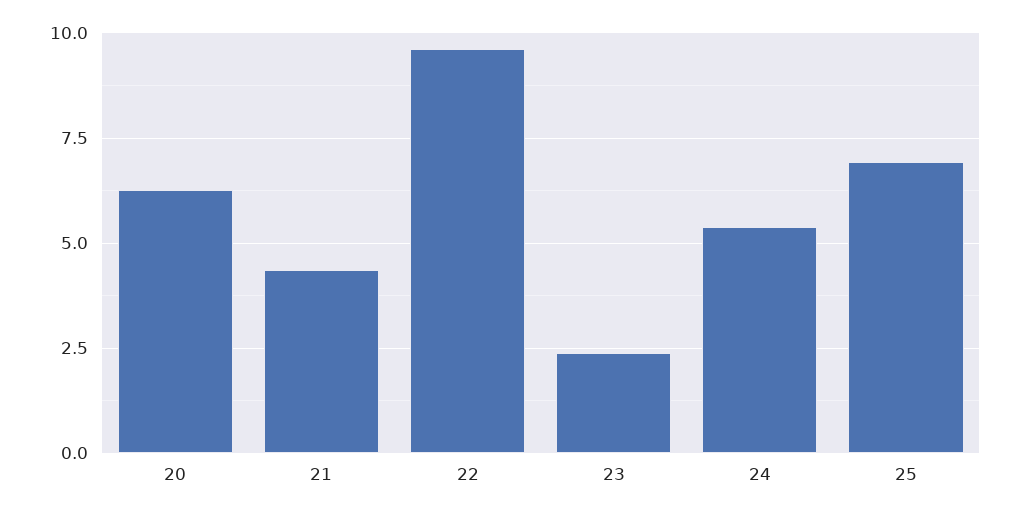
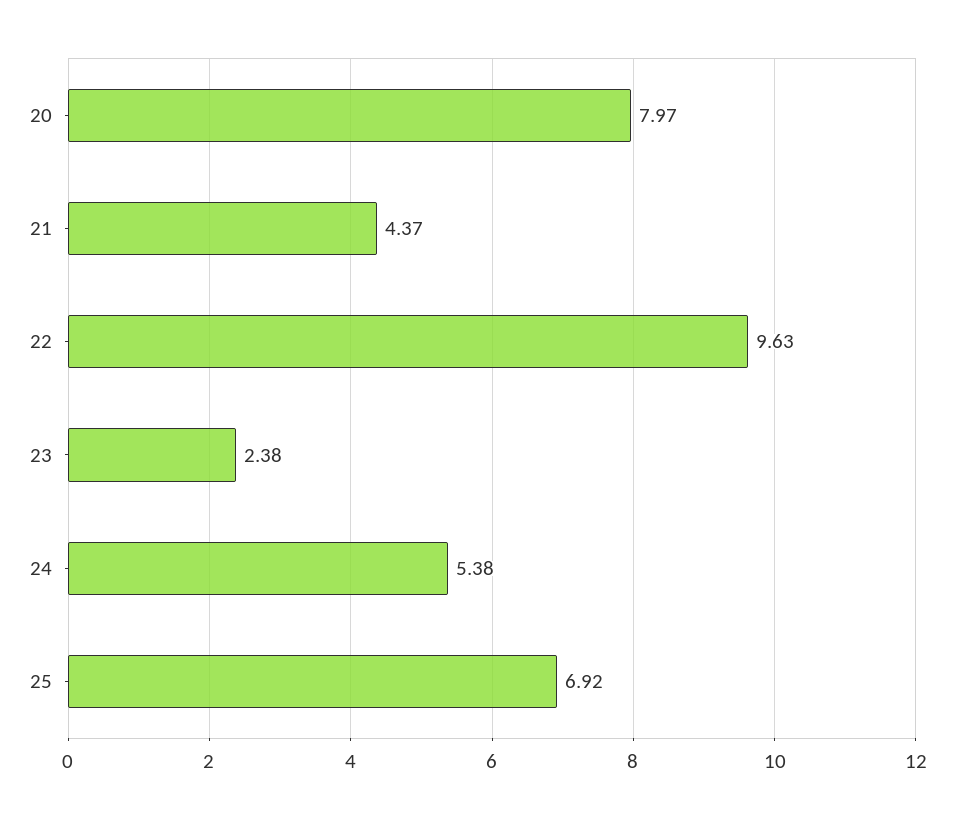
20: 6.25 -> 7.97

